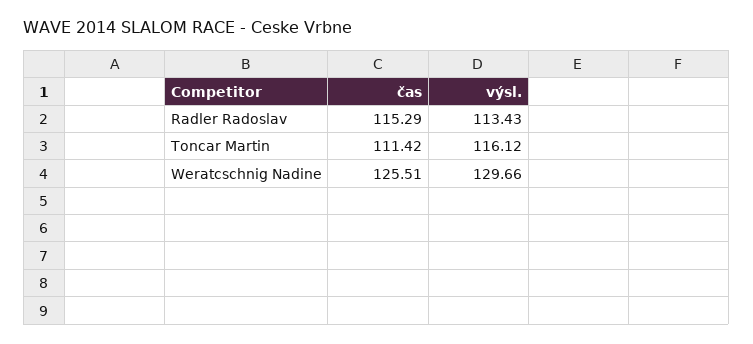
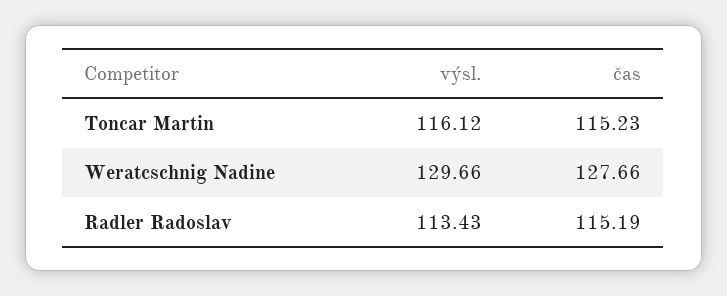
čas, Radler Radoslav: 115.29 -> 115.19
čas, Toncar Martin: 111.42 -> 115.23
čas, Weratcschnig Nadine: 125.51 -> 127.66

